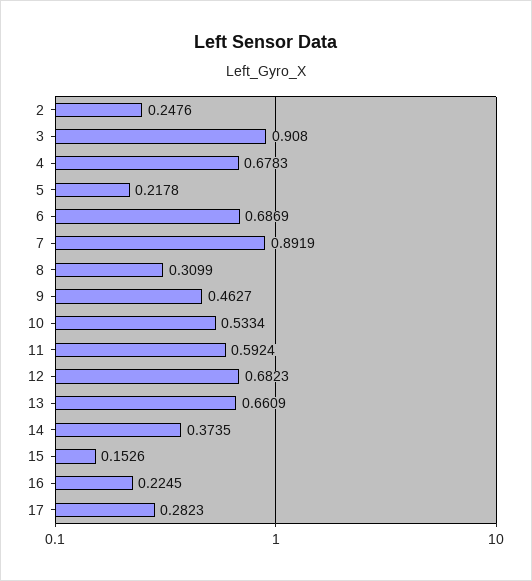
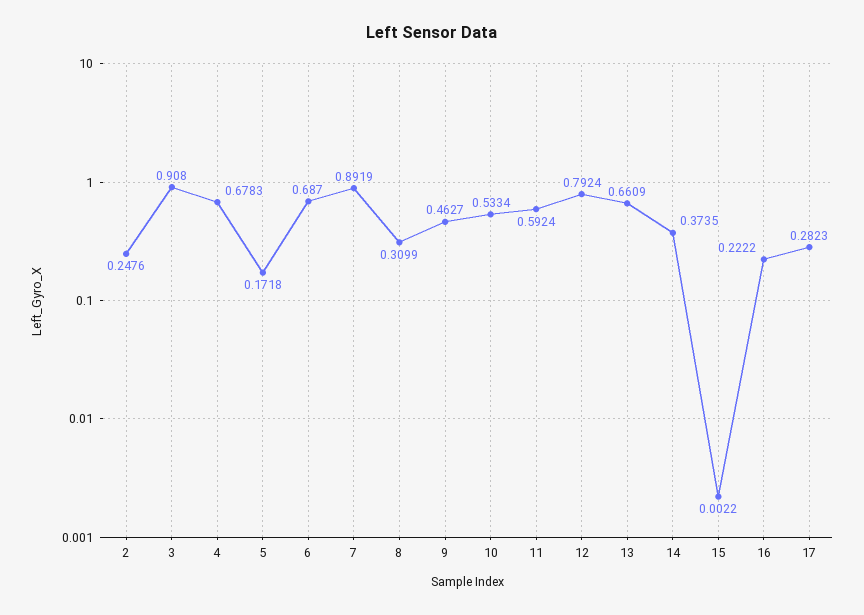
5: 0.2178 -> 0.1718
6: 0.6869 -> 0.687
12: 0.6823 -> 0.7924
15: 0.1526 -> 0.0022
16: 0.2245 -> 0.2222

